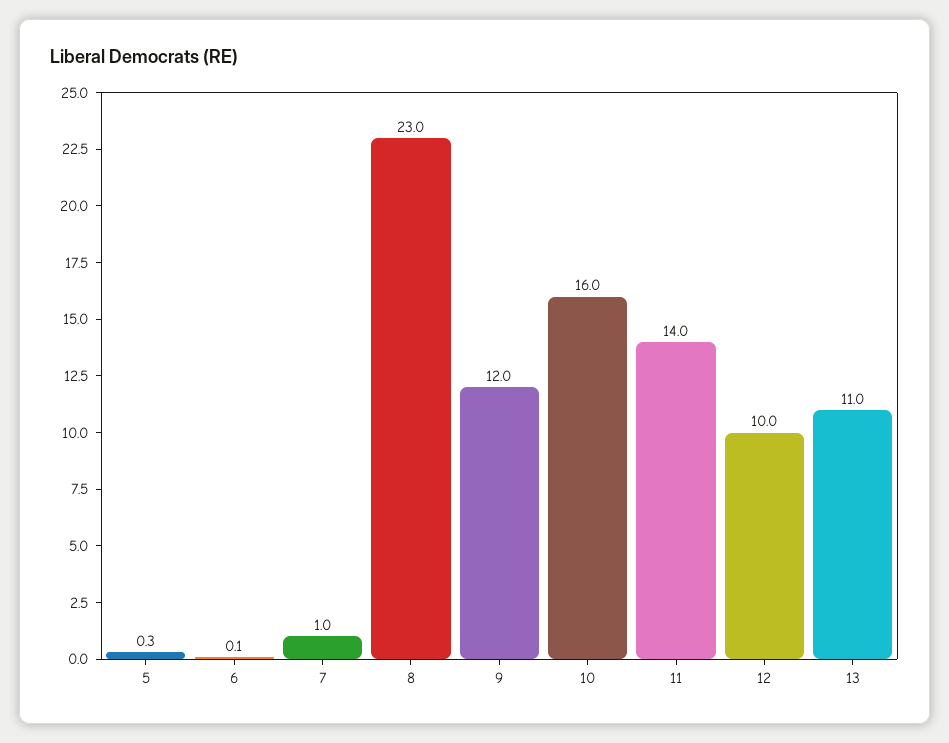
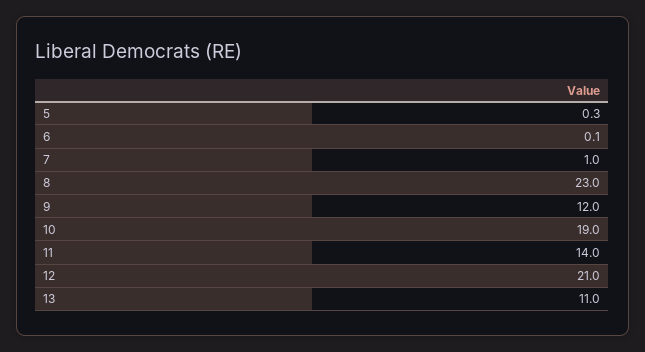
10: 16 -> 19
12: 10 -> 21

